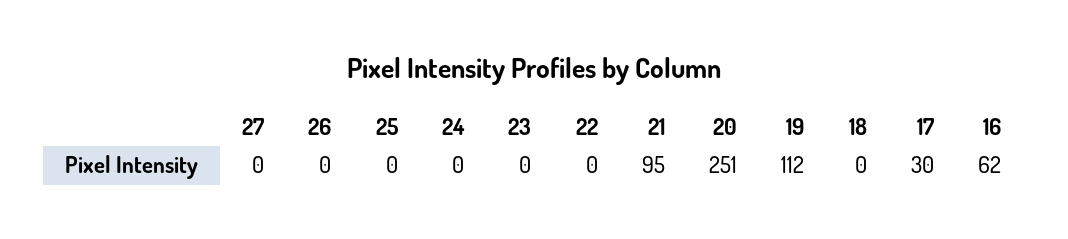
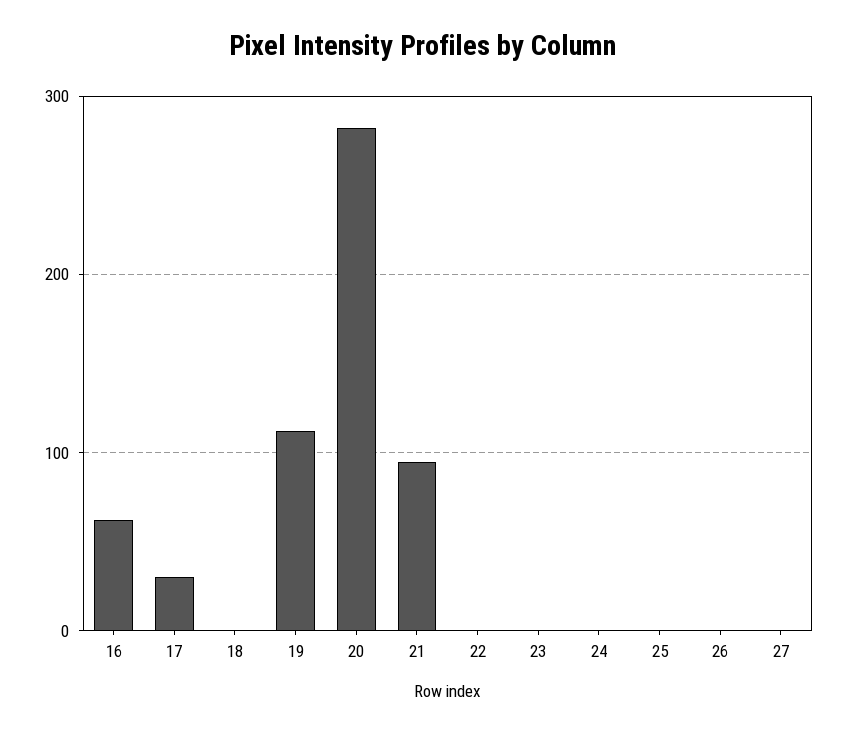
20: 251 -> 280

